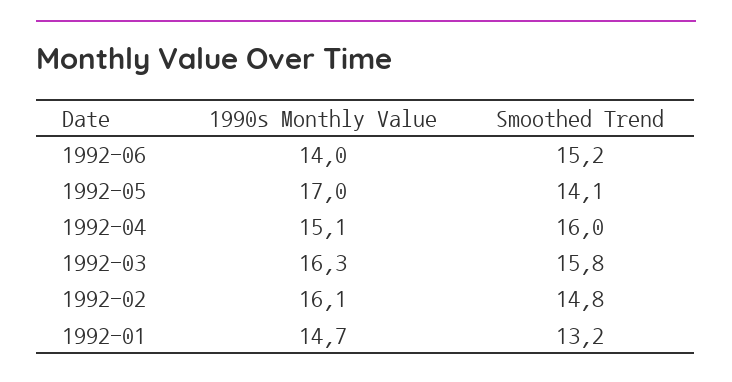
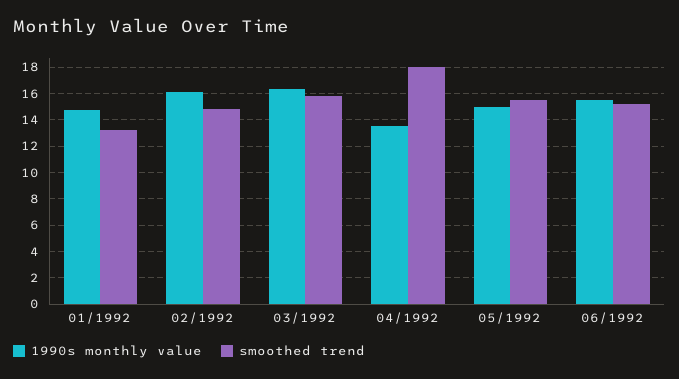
1990s Monthly Value, 1992-06: 14 -> 15.5
1990s Monthly Value, 1992-05: 17 -> 15
Smoothed Trend, 1992-05: 14.1 -> 15.5
1990s Monthly Value, 1992-04: 15.1 -> 13.5
Smoothed Trend, 1992-04: 16 -> 18

